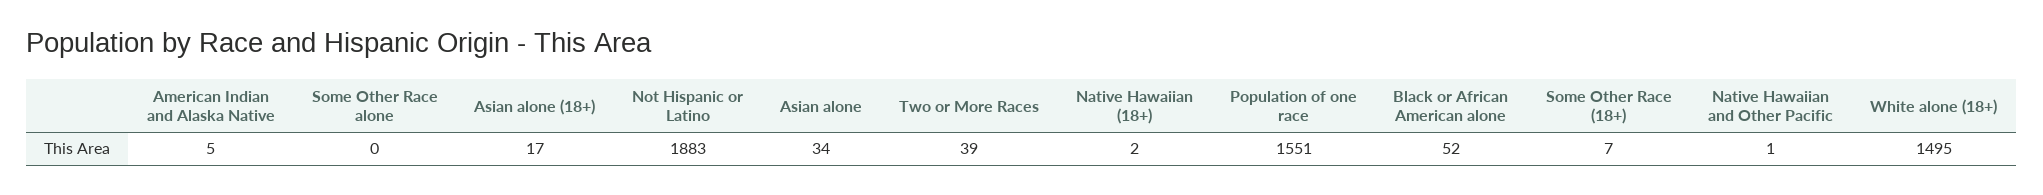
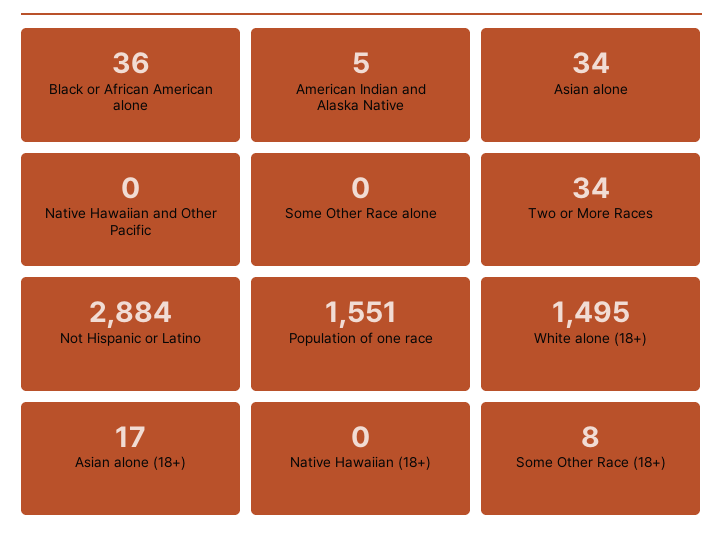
Not Hispanic or Latino: 1883 -> 2884
Two or More Races: 39 -> 34
Native Hawaiian (18+): 2 -> 0
Black or African American alone: 52 -> 36
Some Other Race (18+): 7 -> 8
Native Hawaiian and Other Pacific: 1 -> 0

